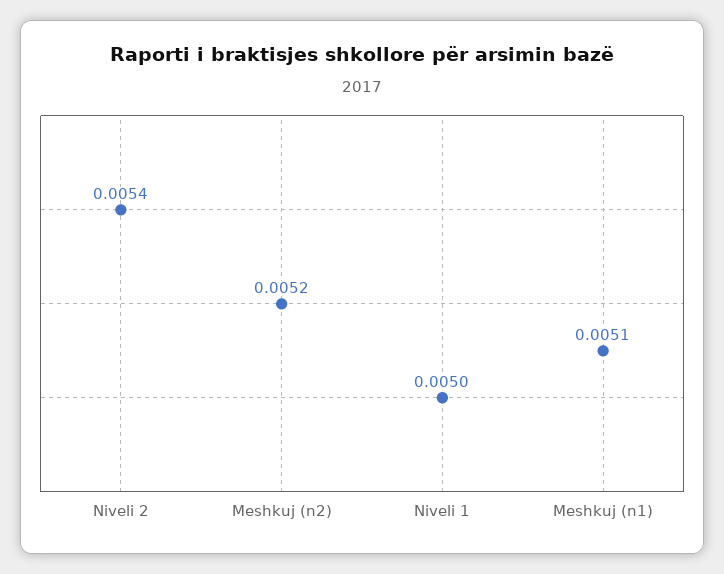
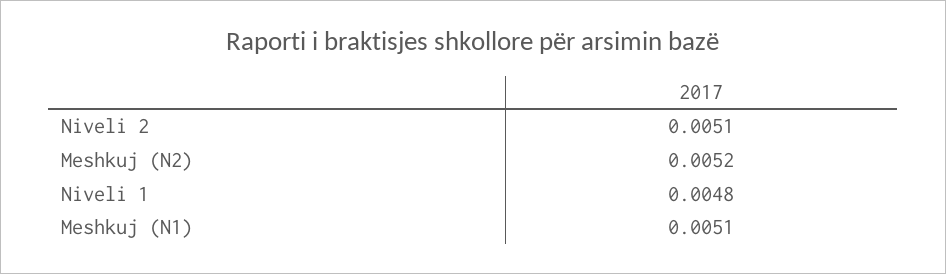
Niveli 2: 0.0054 -> 0.0051
Niveli 1: 0.005 -> 0.0048

